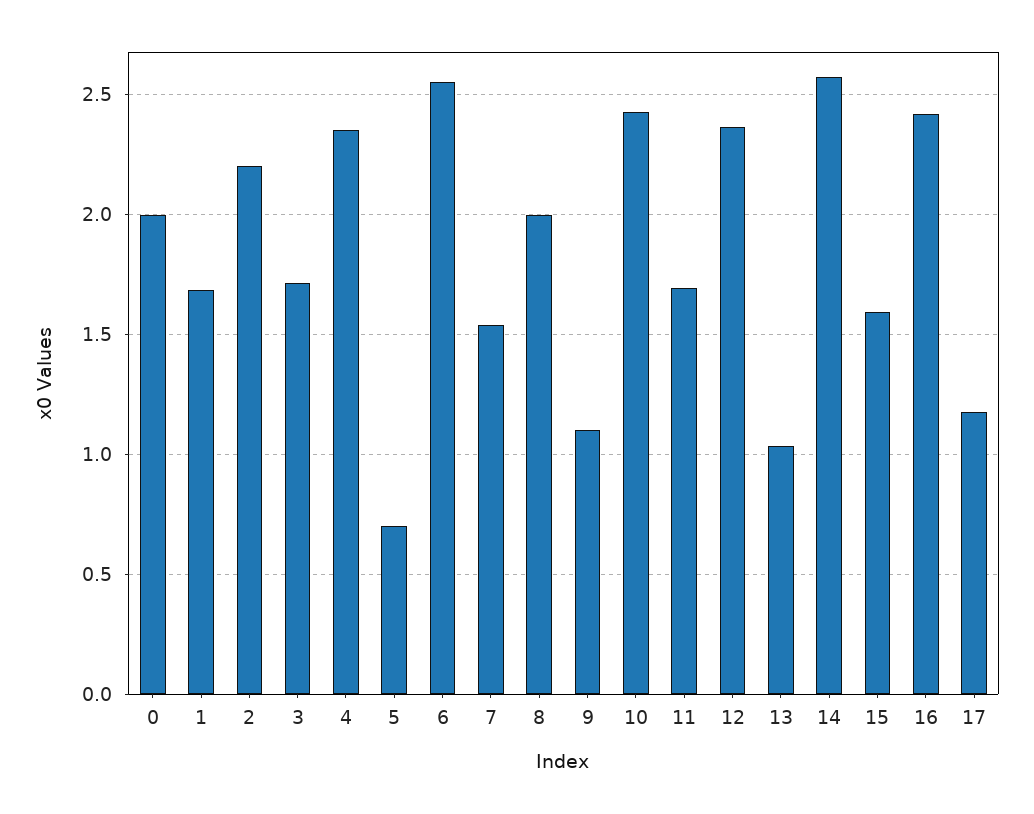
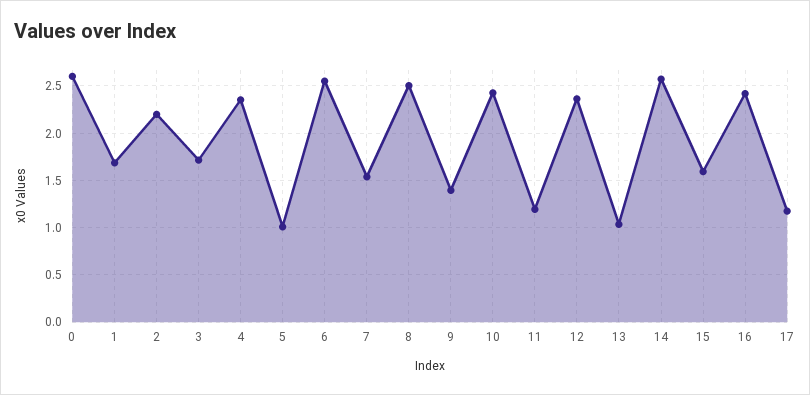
0: 2 -> 2.6
5: 0.7 -> 1
8: 2 -> 2.5
9: 1.1 -> 1.4
11: 1.7 -> 1.2

